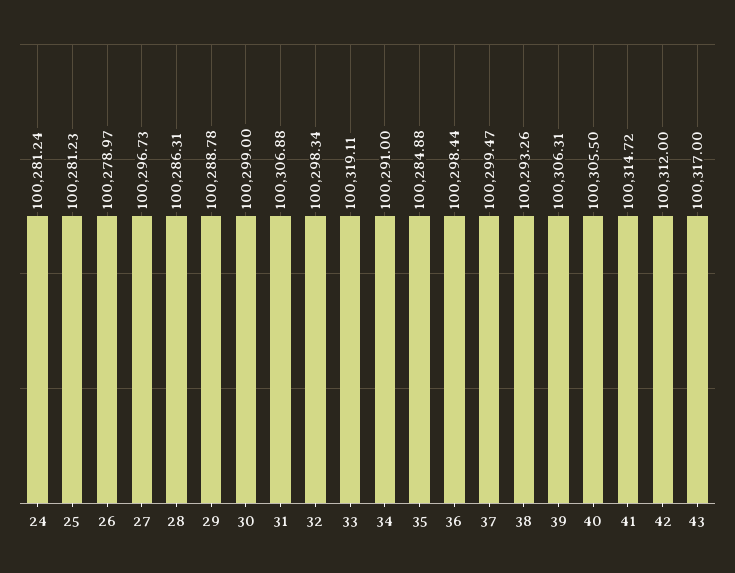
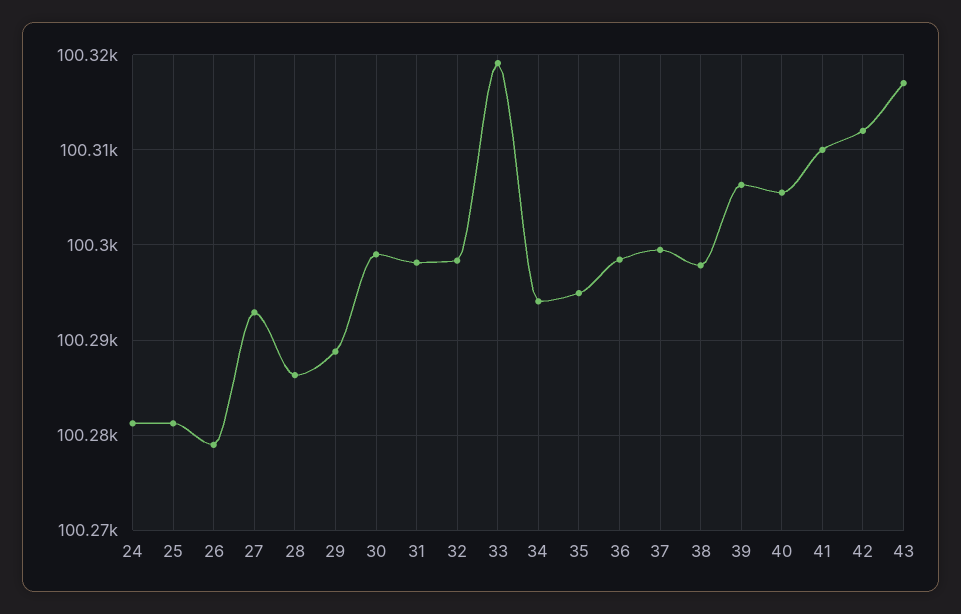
27: 100296.73 -> 100293
31: 100306.88 -> 100298
34: 100291 -> 100294
35: 100284.88 -> 100295
38: 100293.26 -> 100298
41: 100314.72 -> 100310

